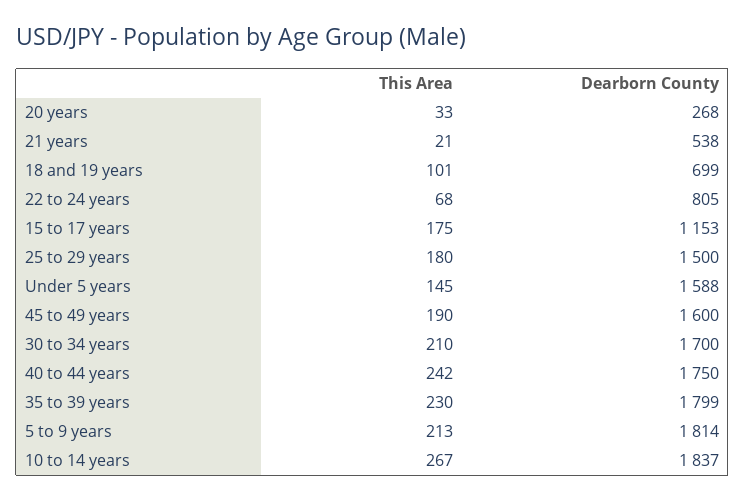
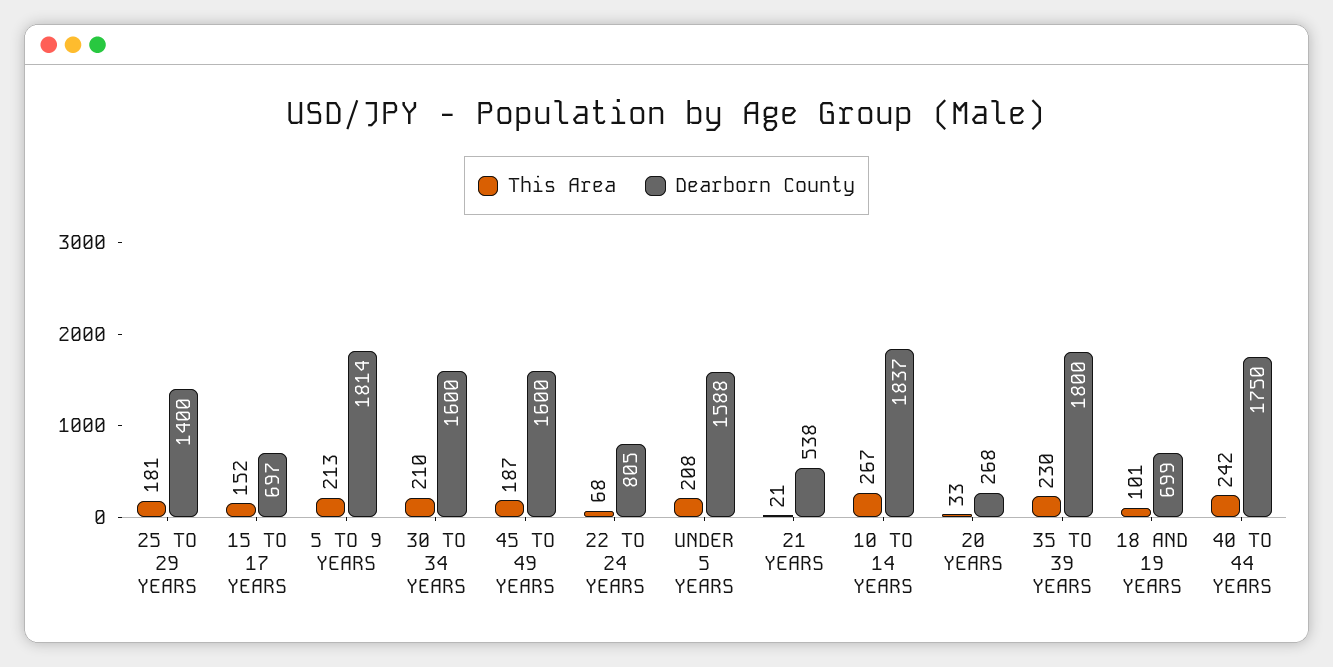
This Area, 15 to 17 years: 175 -> 152
Dearborn County, 15 to 17 years: 1153 -> 697
This Area, 25 to 29 years: 180 -> 181
Dearborn County, 25 to 29 years: 1500 -> 1400
This Area, Under 5 years: 145 -> 208
This Area, 45 to 49 years: 190 -> 187
Dearborn County, 30 to 34 years: 1700 -> 1600
Dearborn County, 35 to 39 years: 1799 -> 1800

